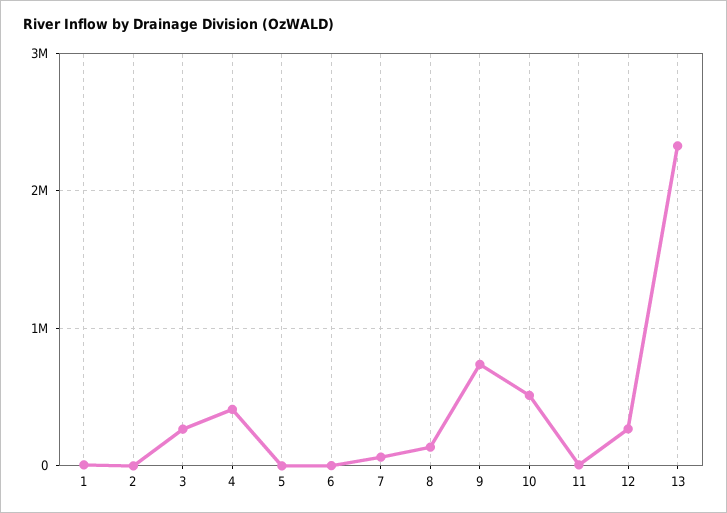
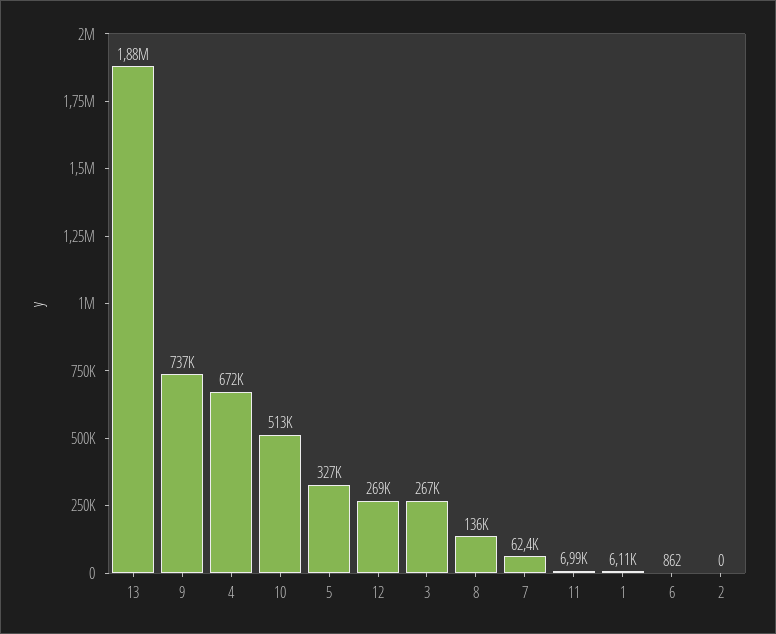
4: 400000 -> 672000
5: 0 -> 327000
13: 2300000 -> 1880000

